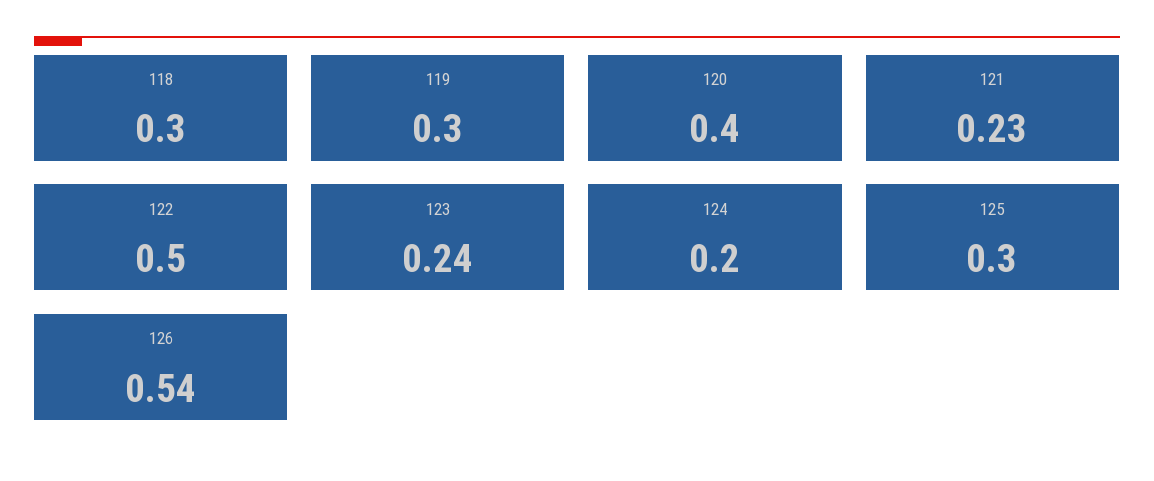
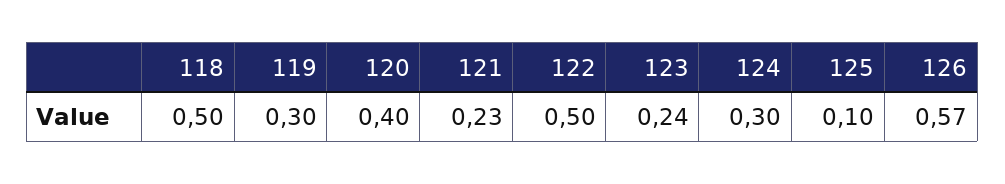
118: 0.3 -> 0.5
124: 0.2 -> 0.3
125: 0.3 -> 0.1
126: 0.54 -> 0.57

